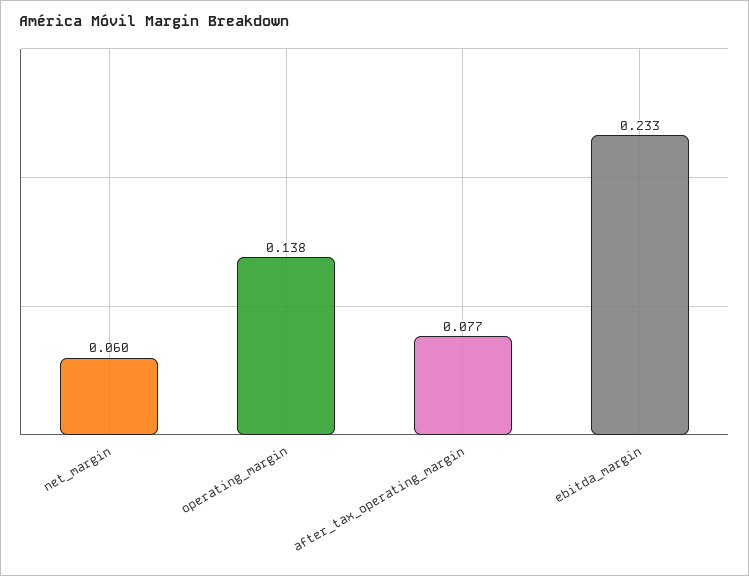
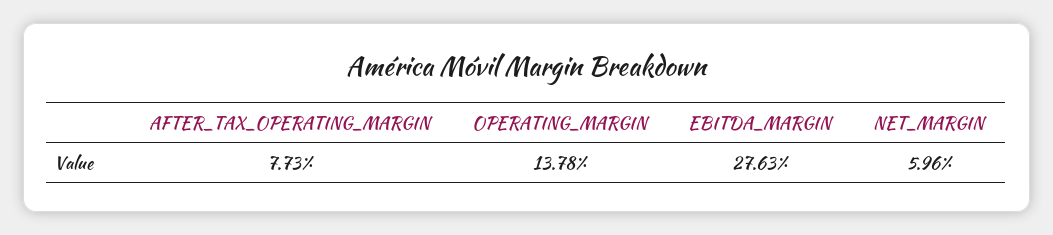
ebitda_margin: 0.233 -> 0.2763

